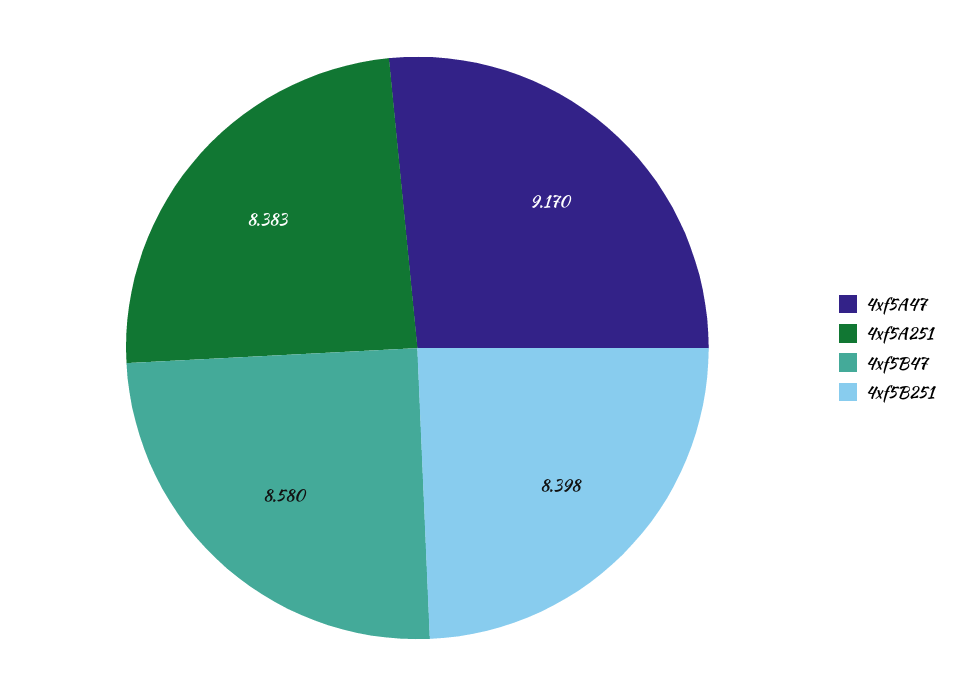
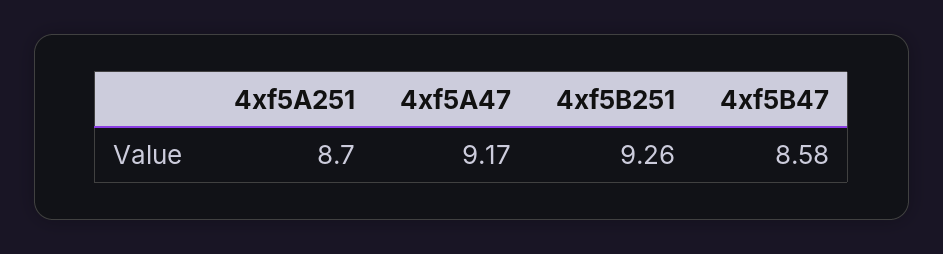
4xf5A251: 8.383 -> 8.7
4xf5B251: 8.398 -> 9.26

